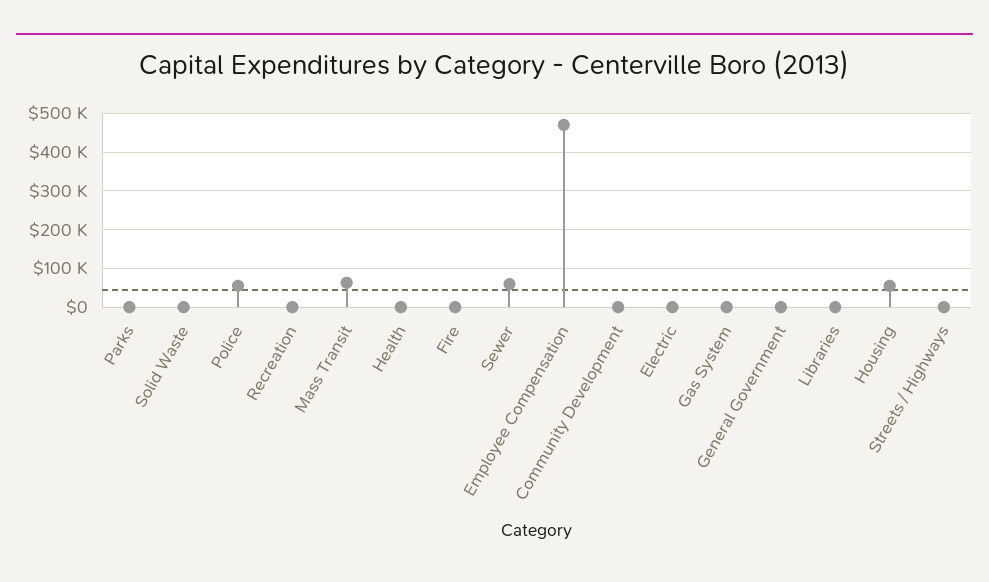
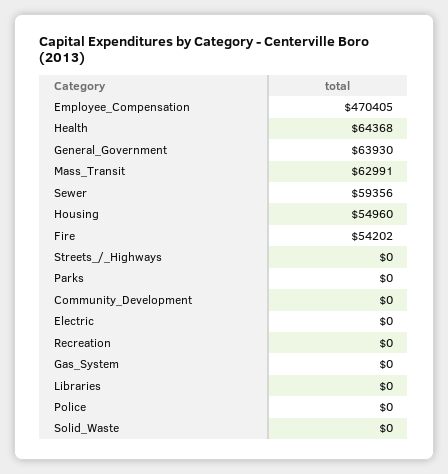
Police: 60000 -> 0
Health: 0 -> 64368
Fire: 0 -> 54202
General Government: 0 -> 63930

